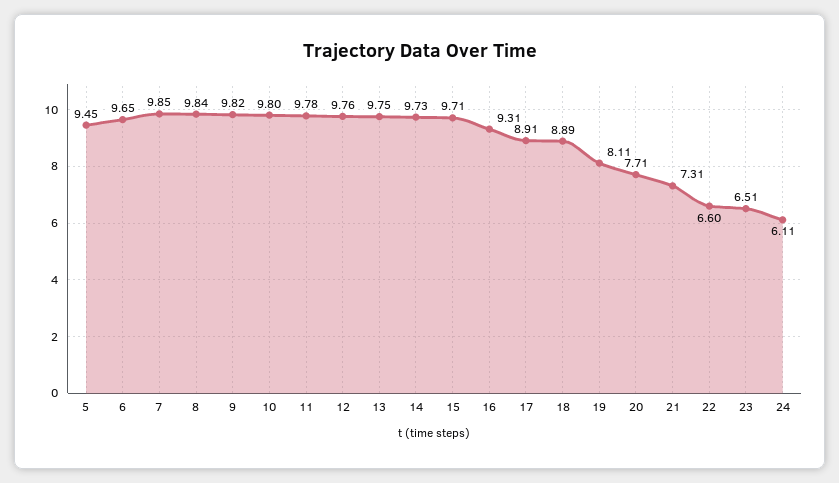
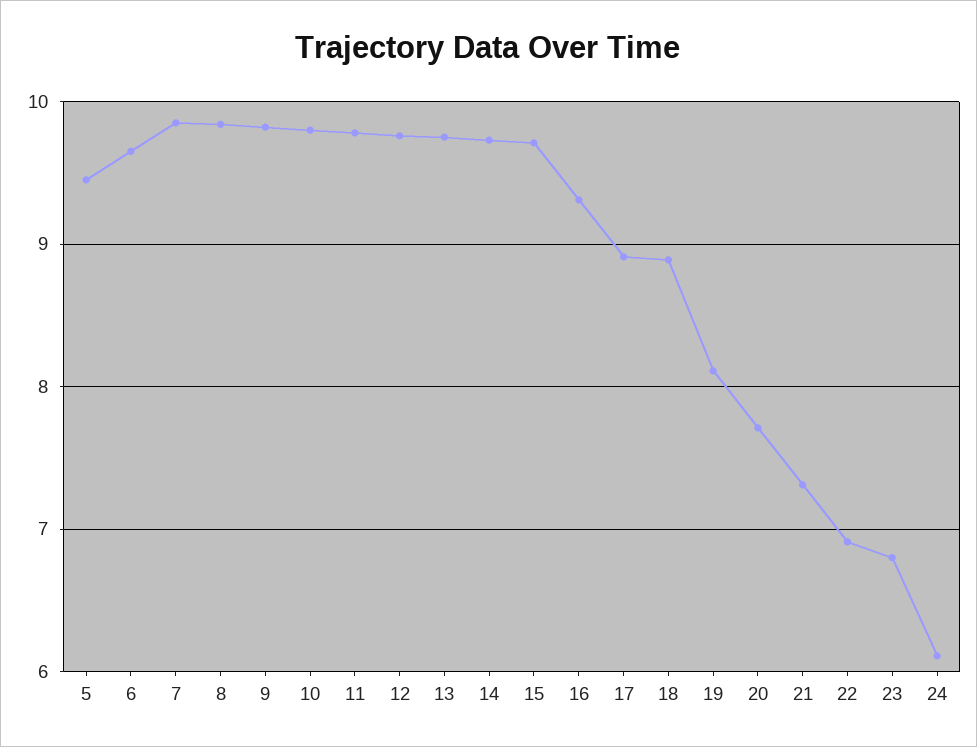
22: 6.6 -> 6.9
23: 6.51 -> 6.8

